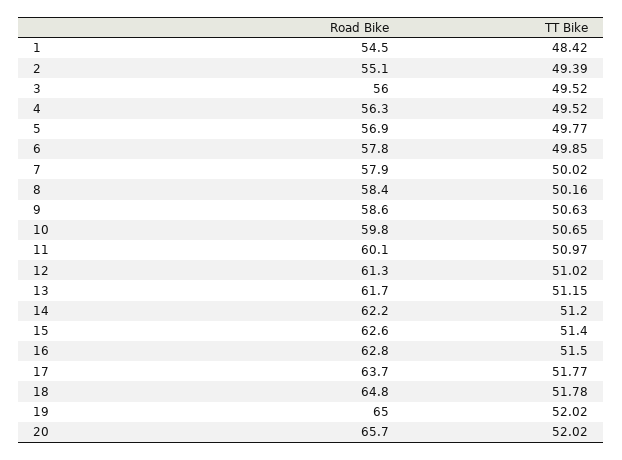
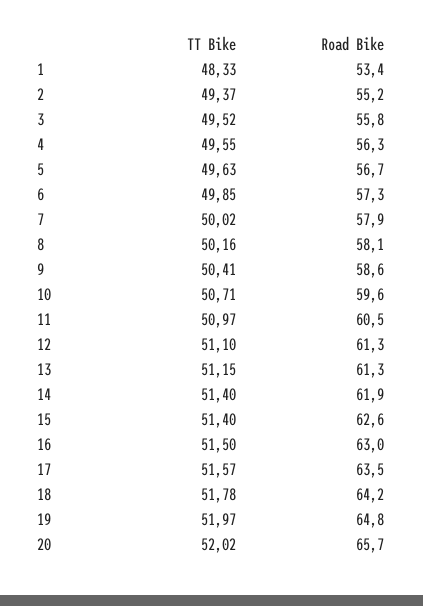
Road Bike, 1: 54.5 -> 53.4
TT Bike, 1: 48.42 -> 48.33
Road Bike, 2: 55.1 -> 55.2
TT Bike, 2: 49.39 -> 49.37
Road Bike, 3: 56 -> 55.8
TT Bike, 4: 49.52 -> 49.55
Road Bike, 5: 56.9 -> 56.7
TT Bike, 5: 49.77 -> 49.63
Road Bike, 6: 57.8 -> 57.3
Road Bike, 8: 58.4 -> 58.1
TT Bike, 9: 50.63 -> 50.41
Road Bike, 10: 59.8 -> 59.6
TT Bike, 10: 50.65 -> 50.71
Road Bike, 11: 60.1 -> 60.5
TT Bike, 12: 51.02 -> 51.1
Road Bike, 13: 61.7 -> 61.3
Road Bike, 14: 62.2 -> 61.9
TT Bike, 14: 51.2 -> 51.4
Road Bike, 16: 62.8 -> 63
Road Bike, 17: 63.7 -> 63.5
TT Bike, 17: 51.77 -> 51.57
Road Bike, 18: 64.8 -> 64.2
Road Bike, 19: 65 -> 64.8
TT Bike, 19: 52.02 -> 51.97

